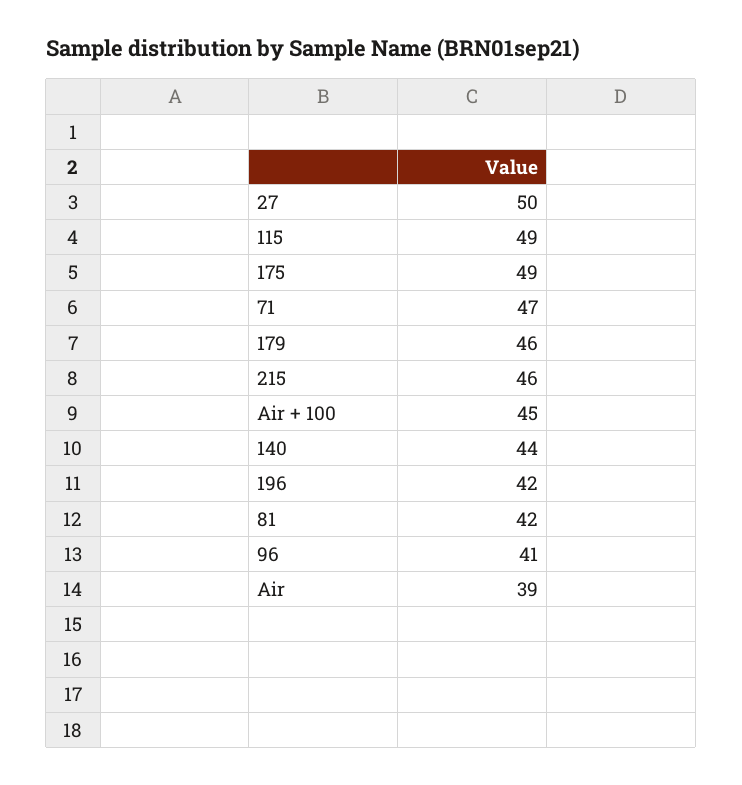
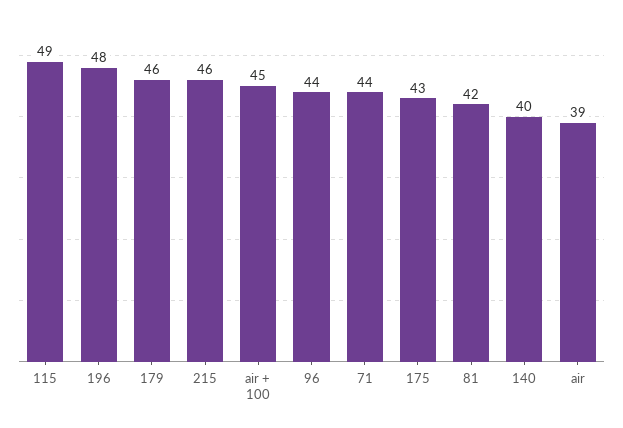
27: 50 -> none
175: 49 -> 43
71: 47 -> 44
140: 44 -> 40
196: 42 -> 48
96: 41 -> 44

